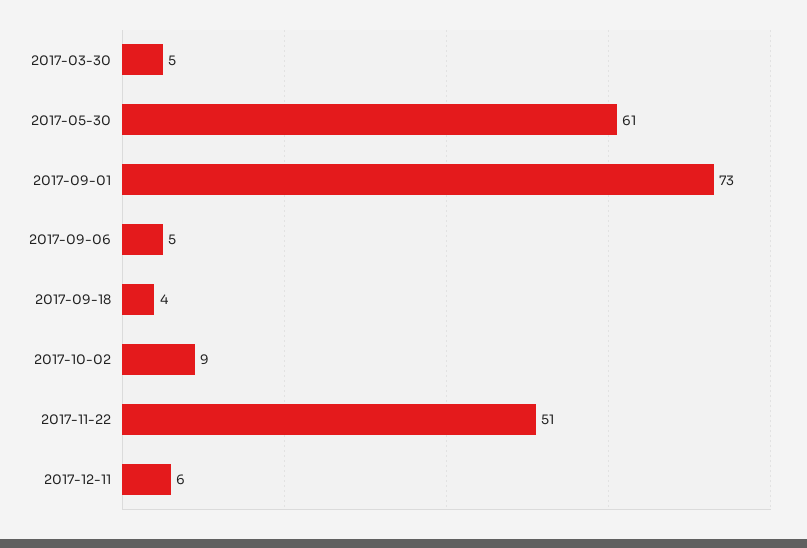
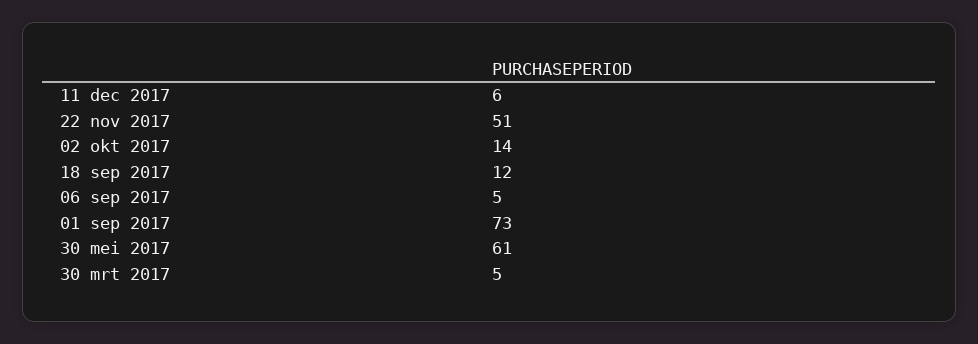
2017-09-18: 4 -> 12
2017-10-02: 9 -> 14

